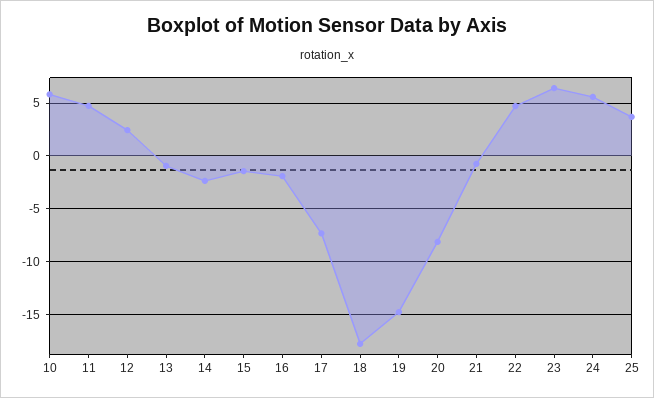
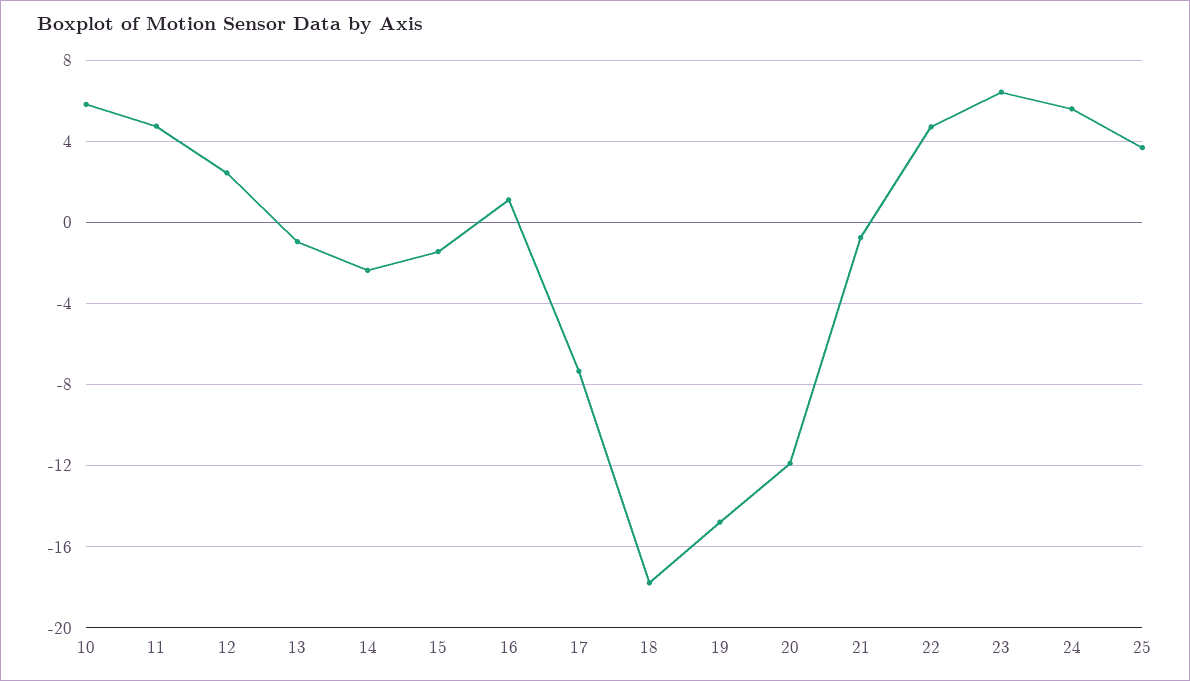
16: -2 -> 1
20: -8 -> -12

